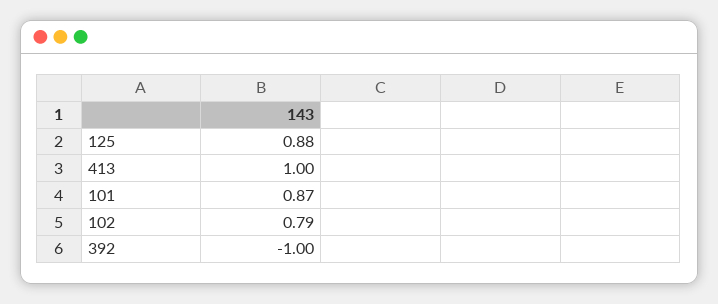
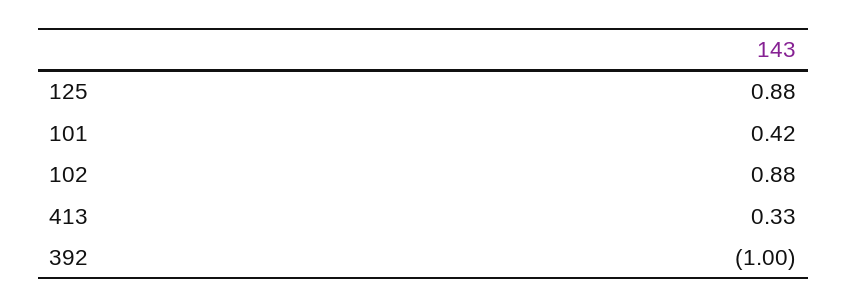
413: 1 -> 0.33
101: 0.87 -> 0.42
102: 0.79 -> 0.88

